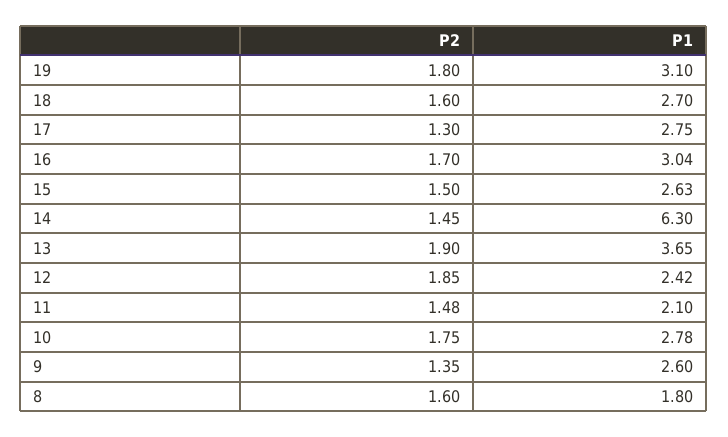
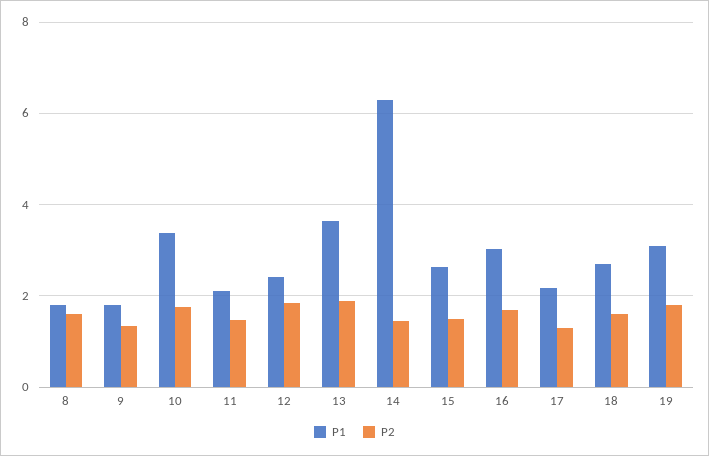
P1, 17: 2.75 -> 2.2
P1, 10: 2.78 -> 3.4
P1, 9: 2.6 -> 1.8

